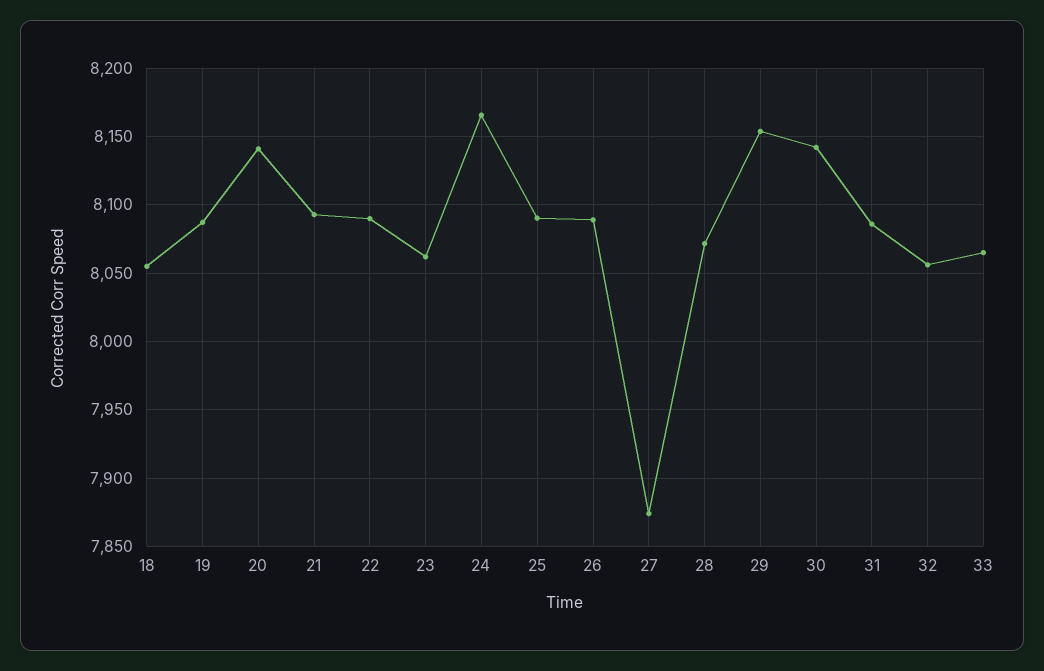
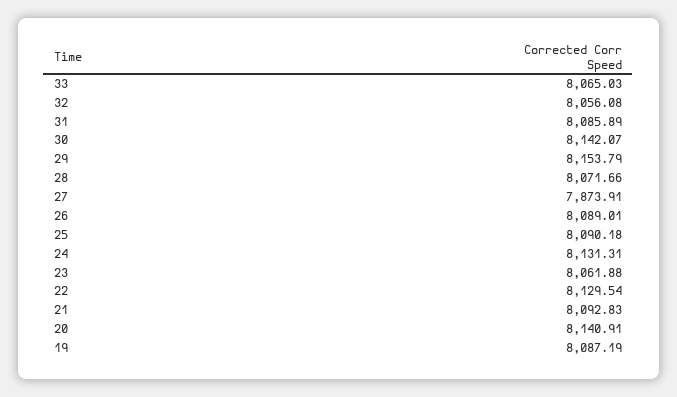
18: 8055 -> none
22: 8090 -> 8129.54
24: 8165 -> 8131.31

